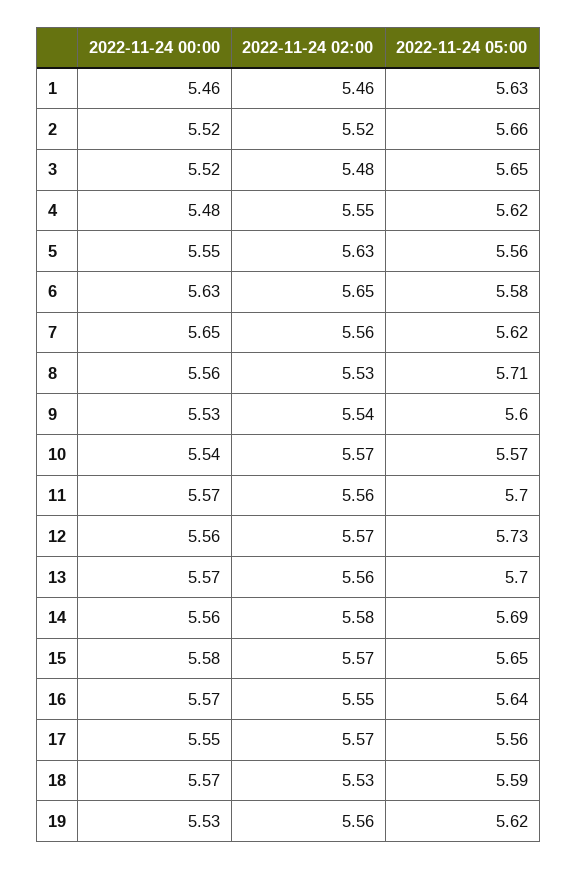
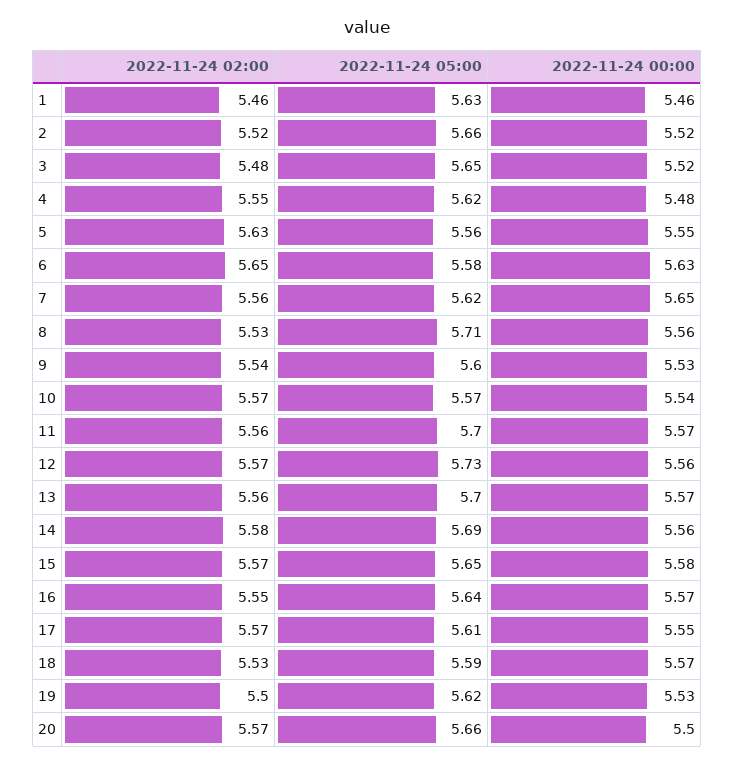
2022-11-24 05:00, 17: 5.56 -> 5.61
2022-11-24 02:00, 19: 5.56 -> 5.5
2022-11-24 02:00, 20: none -> 5.57
2022-11-24 05:00, 20: none -> 5.66
2022-11-24 00:00, 20: none -> 5.5

